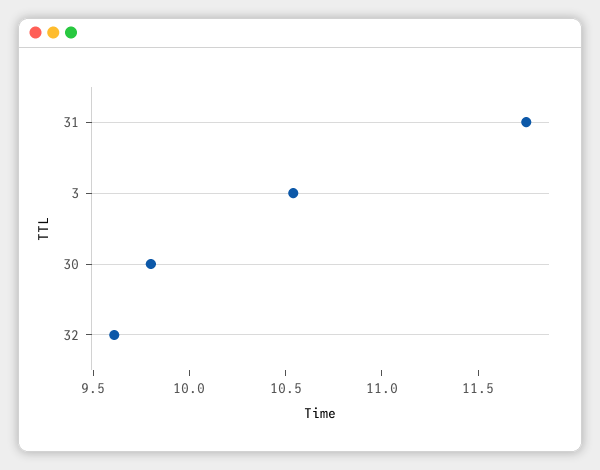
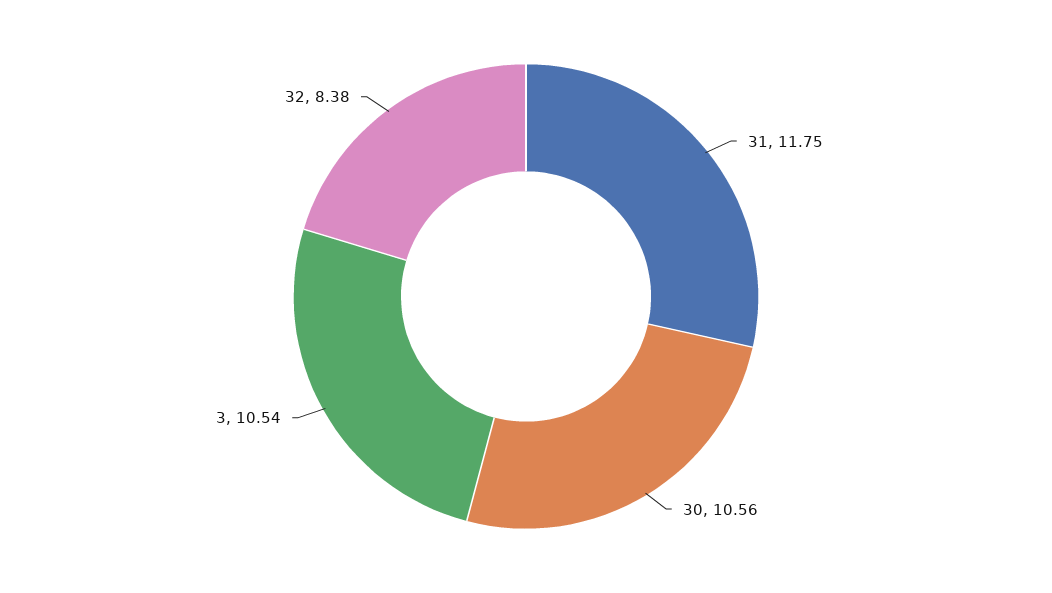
30: 9.8 -> 10.56
32: 9.6 -> 8.38

